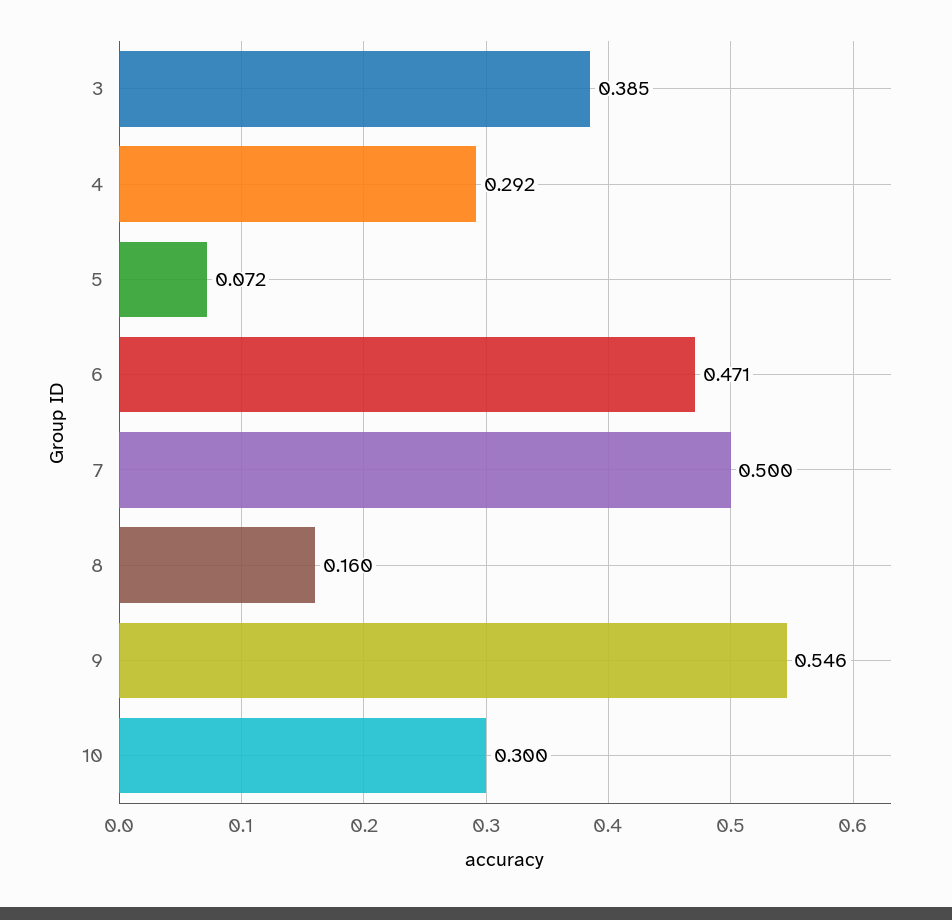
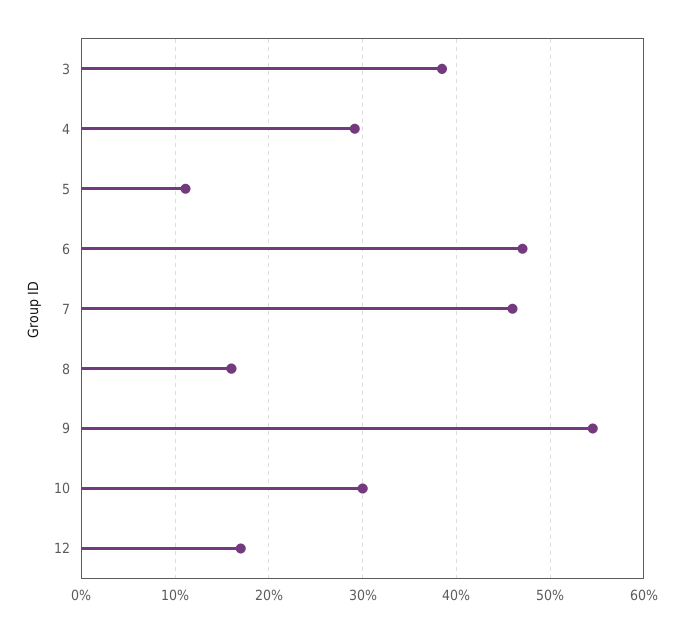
5: 0.072 -> 0.11
7: 0.5 -> 0.46
12: none -> 0.17

